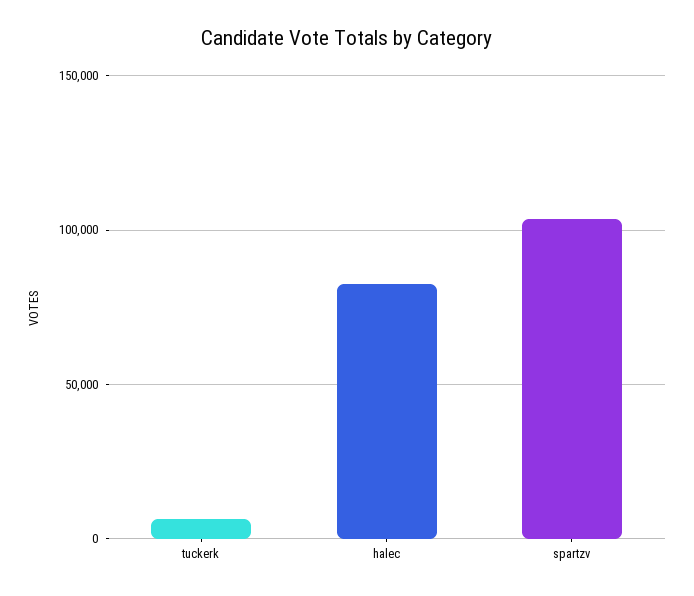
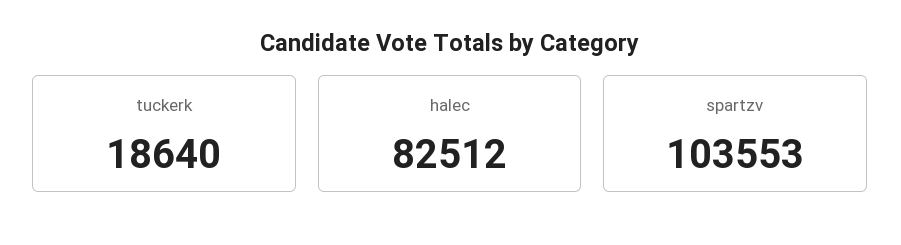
tuckerk: 5000 -> 18640

